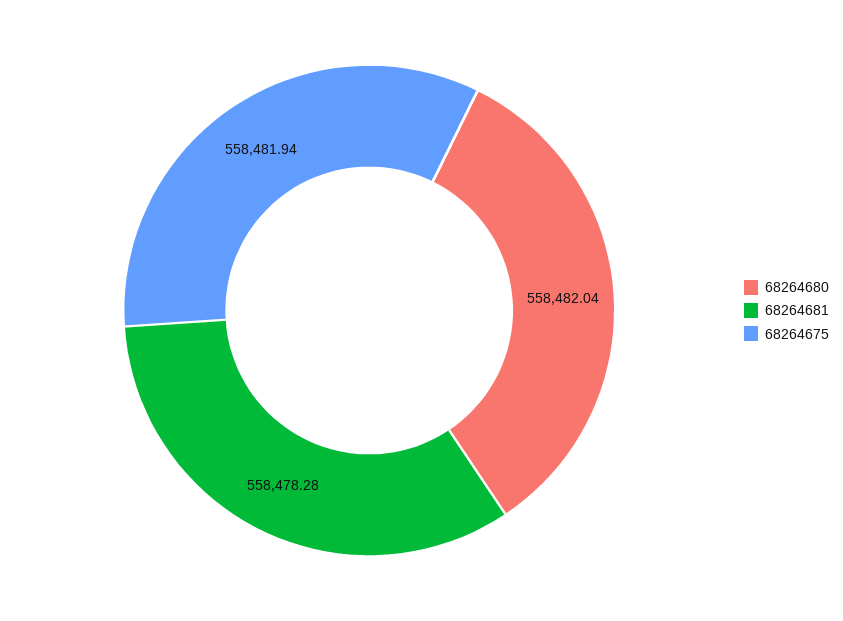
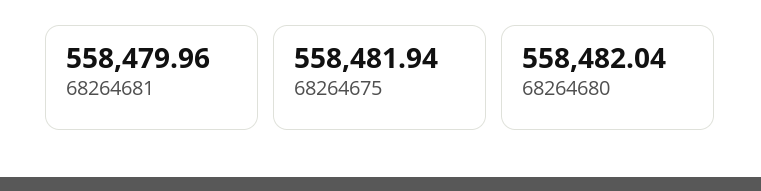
68264681: 558478.28 -> 558479.96

